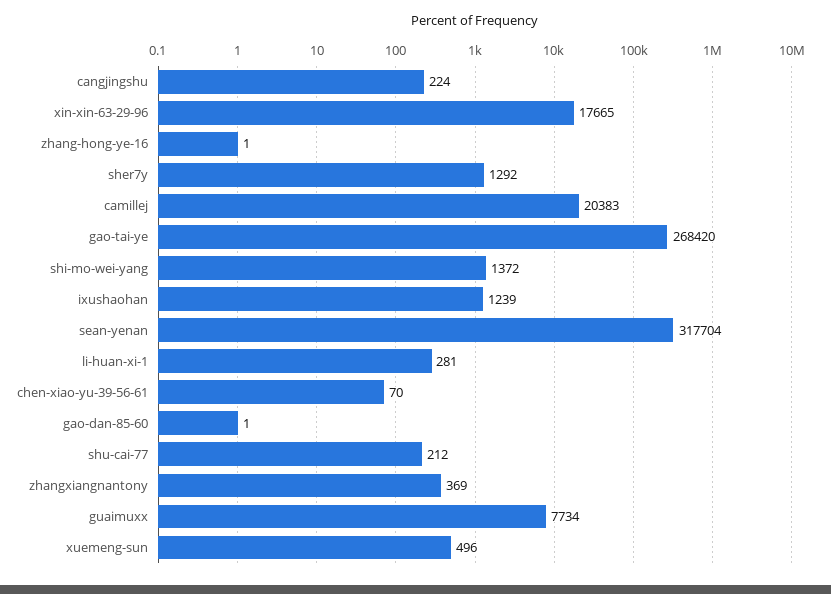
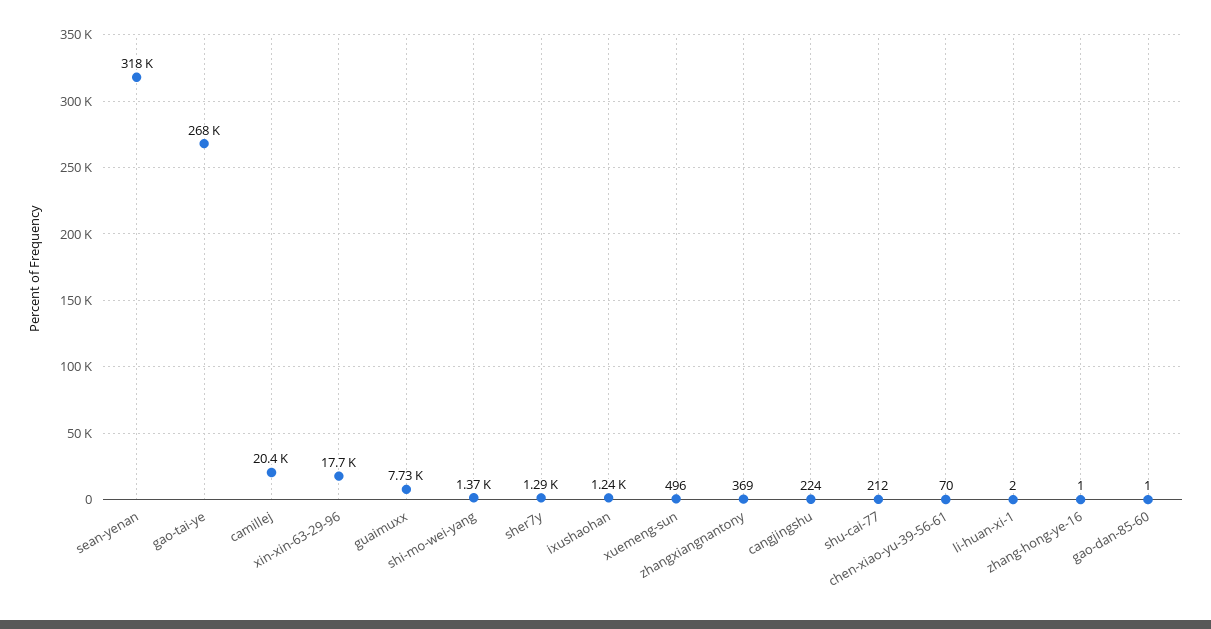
li-huan-xi-1: 281 -> 2

